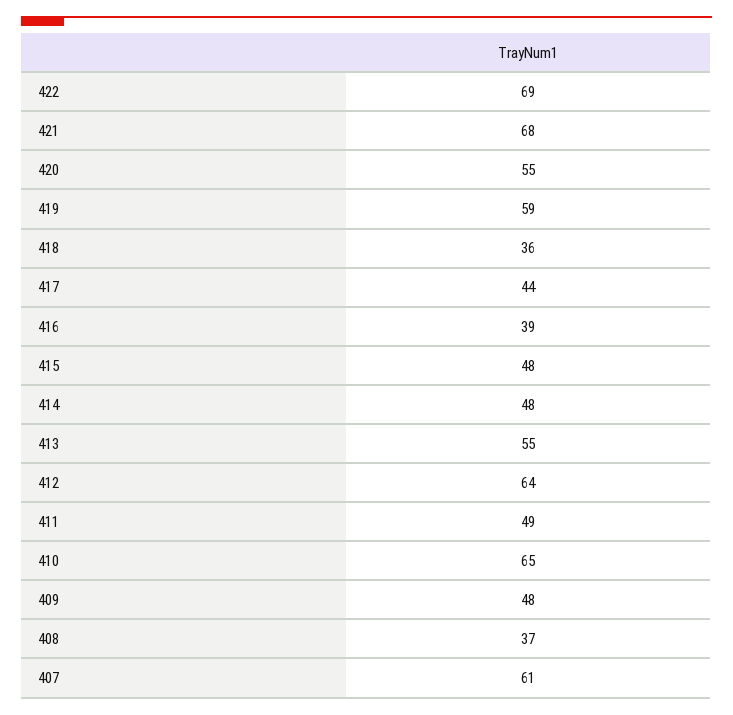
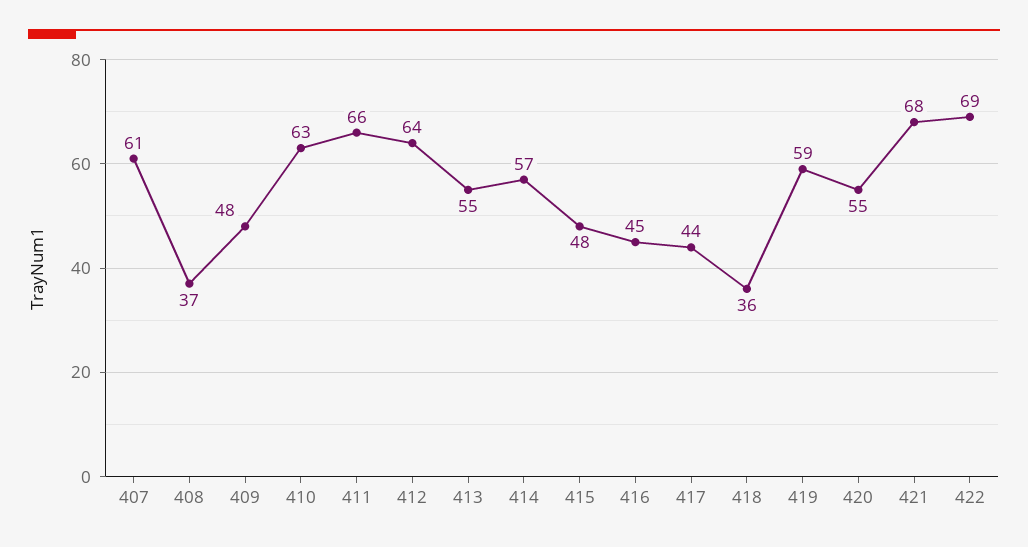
416: 39 -> 45
414: 48 -> 57
411: 49 -> 66
410: 65 -> 63

